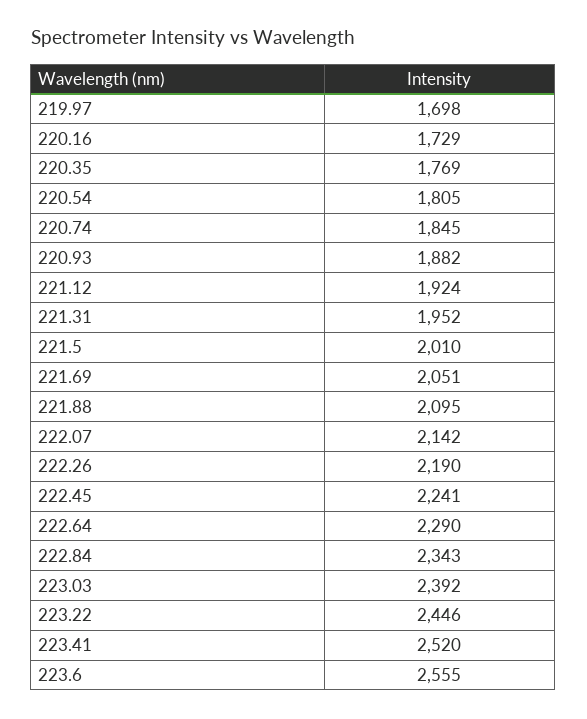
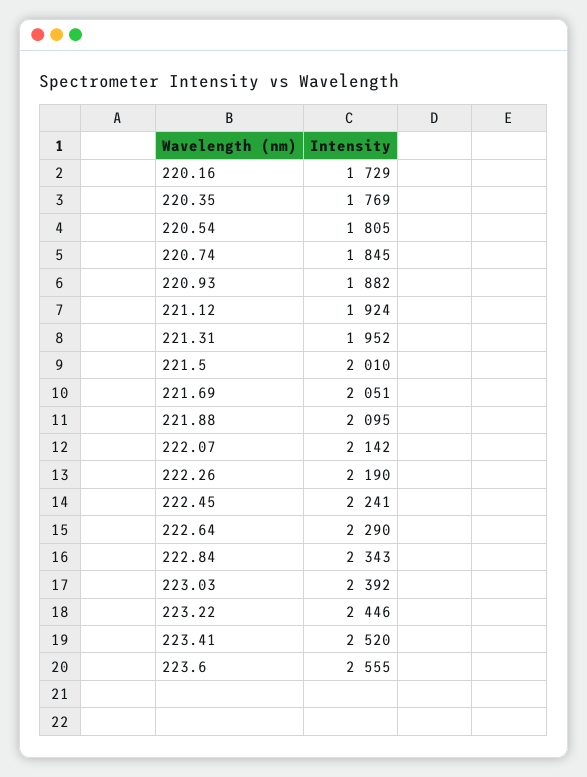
219.97: 1698 -> none

